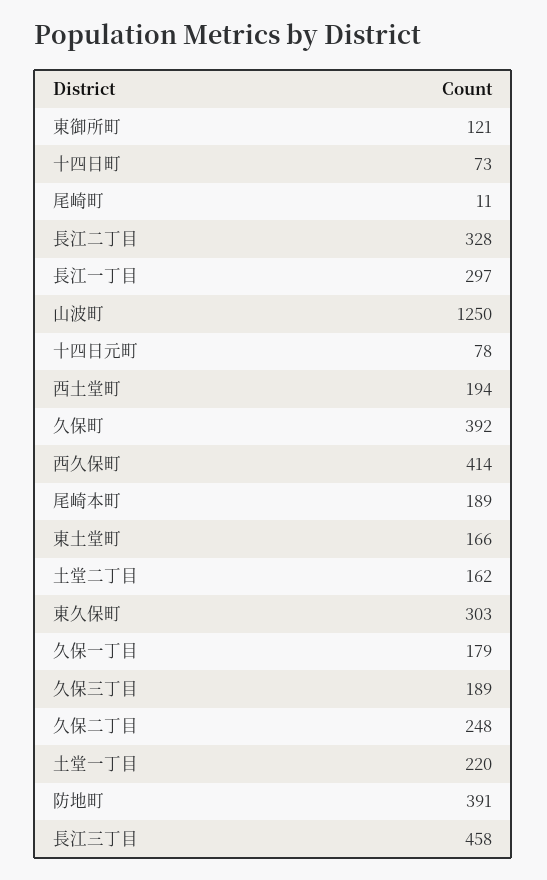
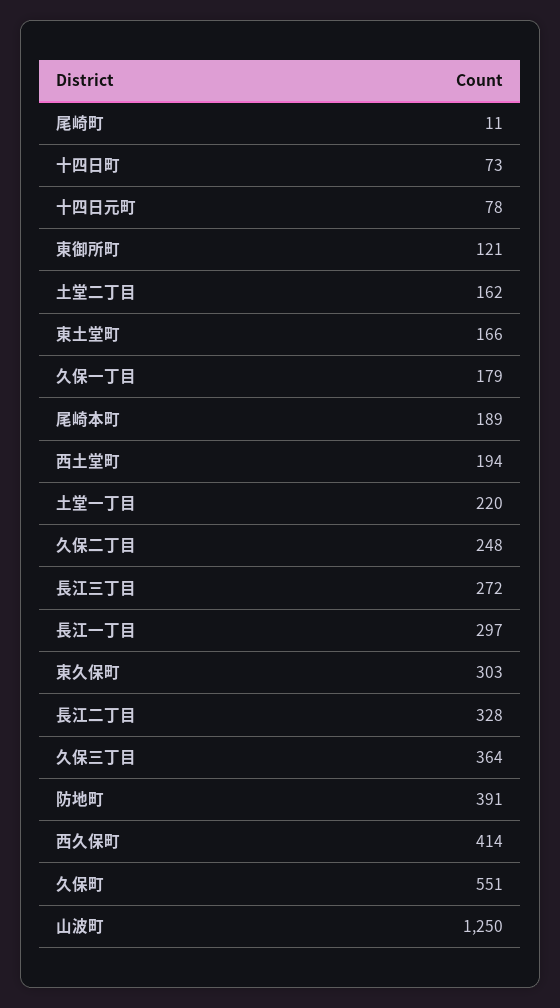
久保町: 392 -> 551
久保三丁目: 189 -> 364
長江三丁目: 458 -> 272

